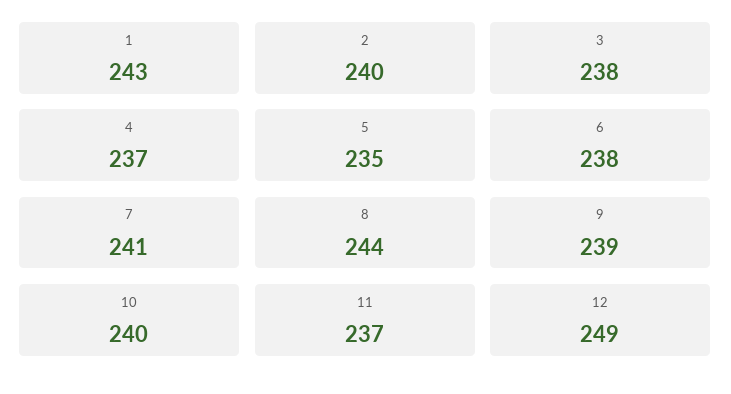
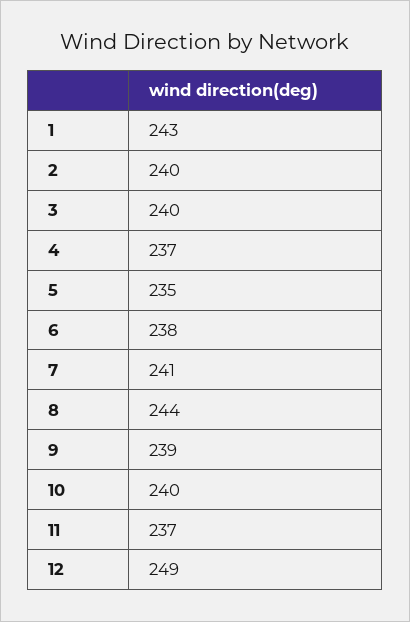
3: 238 -> 240

